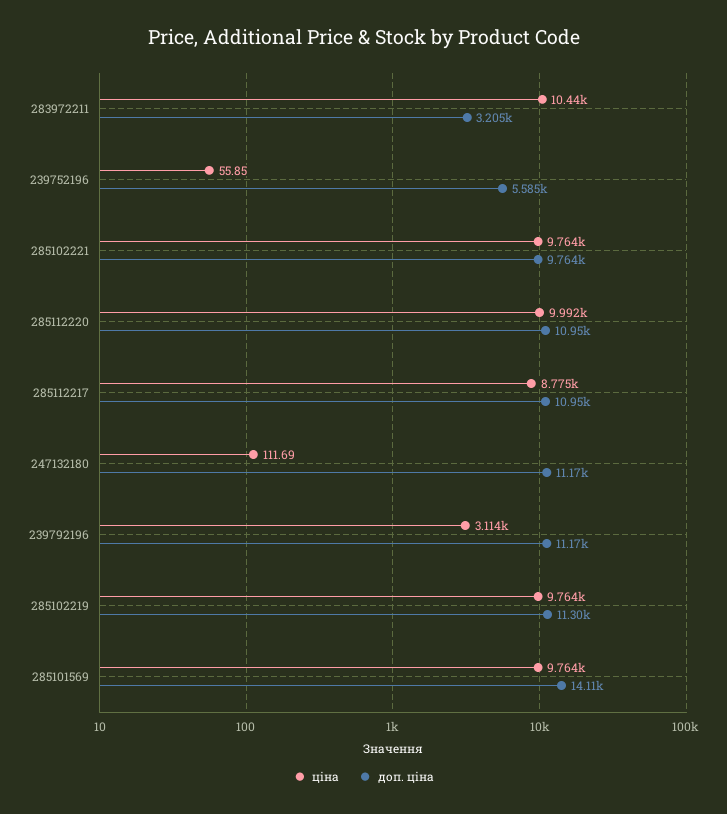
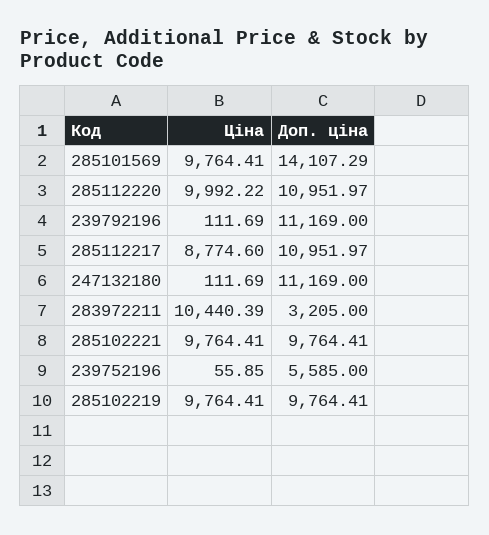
ціна, 239792196: 3114 -> 111.69
доп. ціна, 285102219: 11300 -> 9764.41

